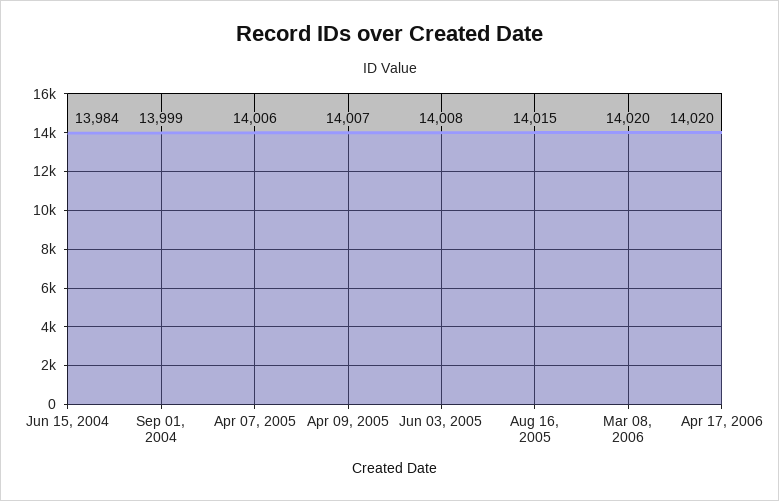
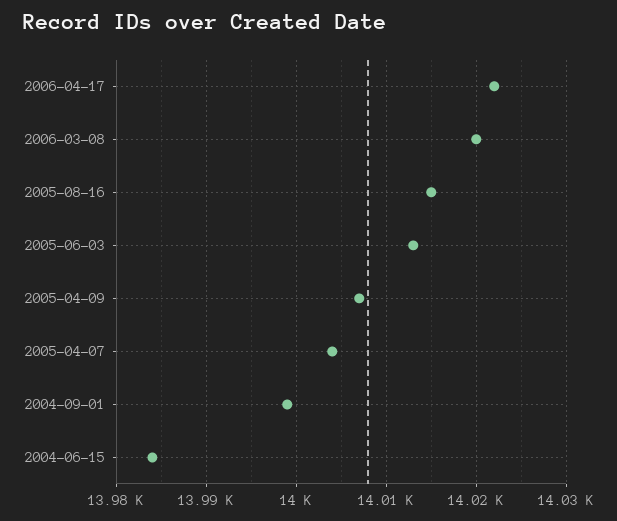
Apr 07, 2005: 14006 -> 14004
Jun 03, 2005: 14008 -> 14013
Apr 17, 2006: 14020 -> 14022

